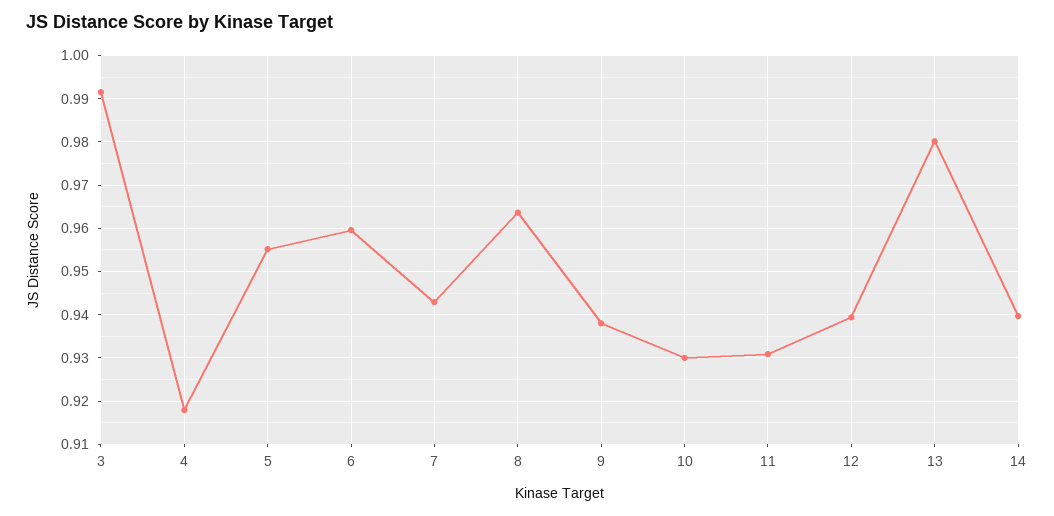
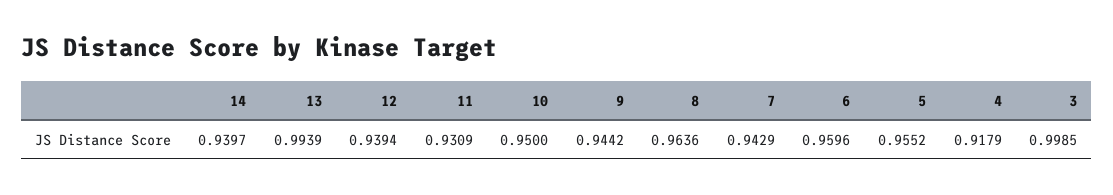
3: 0.992 -> 0.9985
9: 0.938 -> 0.9442
10: 0.93 -> 0.95
13: 0.98 -> 0.9939

